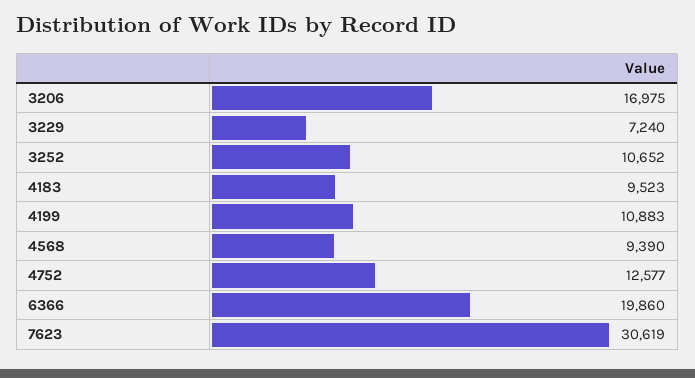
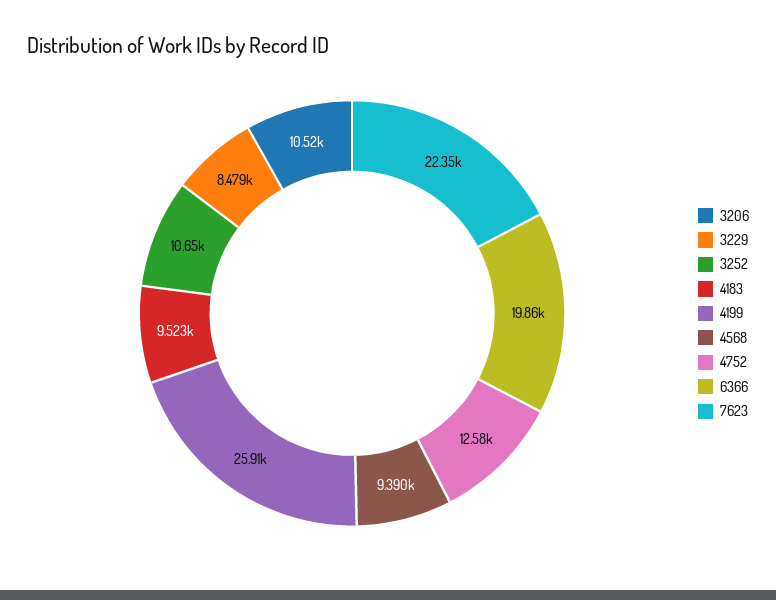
3206: 16975 -> 10520
3229: 7240 -> 8479
4199: 10883 -> 25910
7623: 30619 -> 22350

